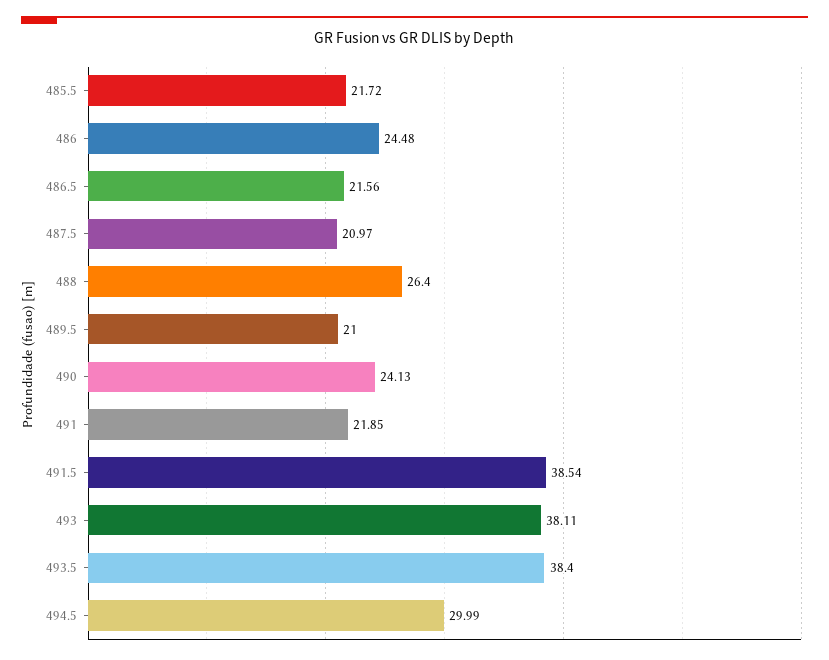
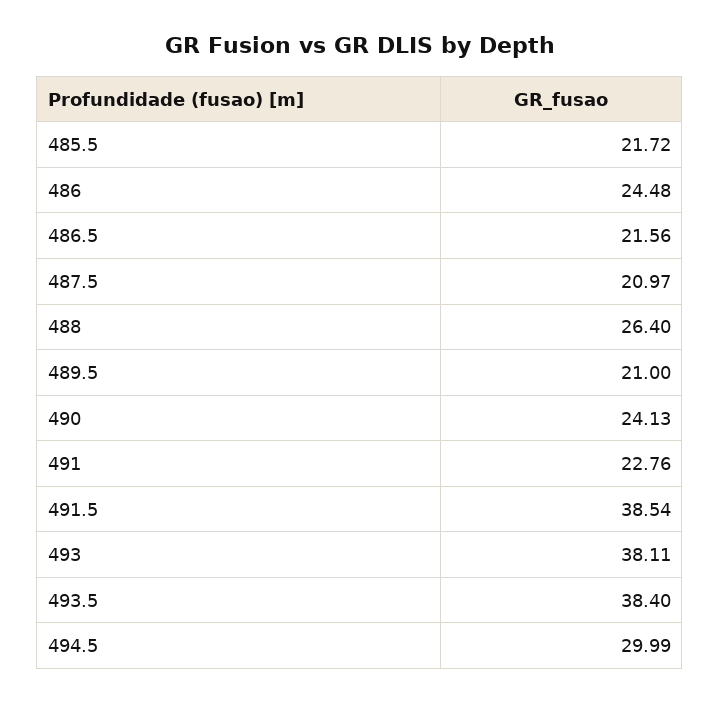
491: 21.85 -> 22.76

